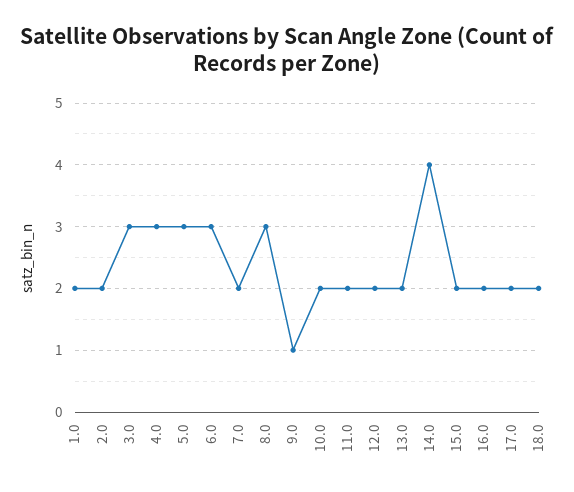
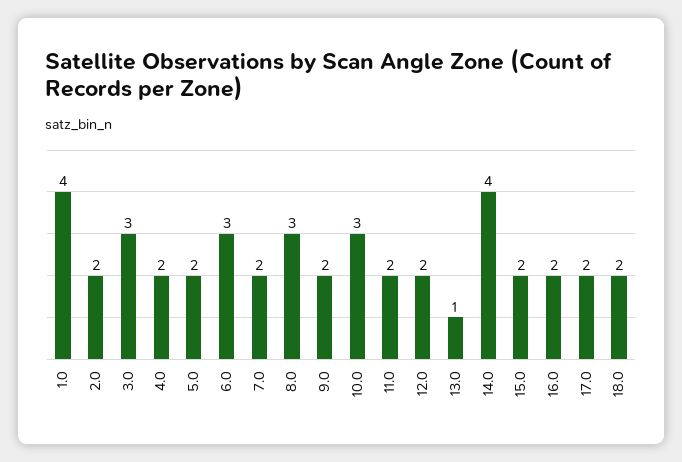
1.0: 2 -> 4
4.0: 3 -> 2
5.0: 3 -> 2
9.0: 1 -> 2
10.0: 2 -> 3
13.0: 2 -> 1

